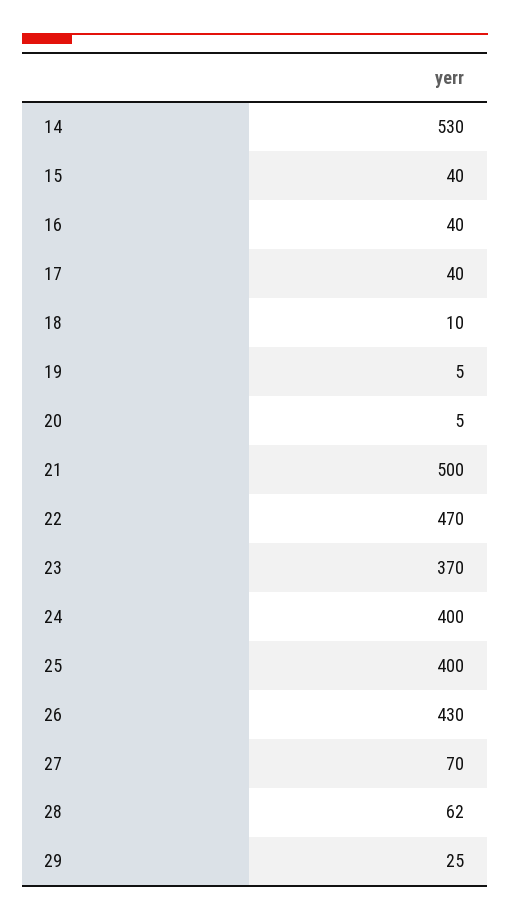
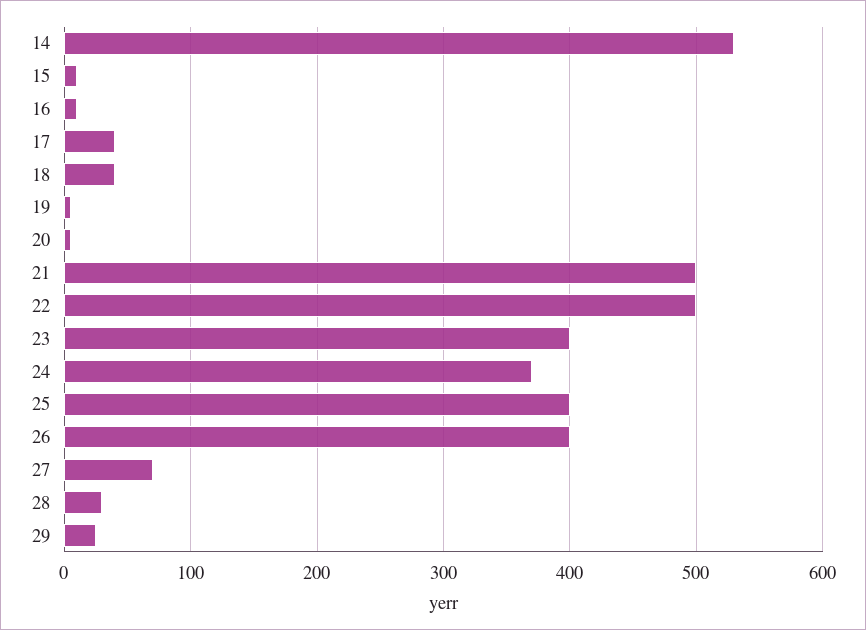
15: 40 -> 10
16: 40 -> 10
18: 10 -> 40
22: 470 -> 500
23: 370 -> 400
24: 400 -> 370
26: 430 -> 400
28: 62 -> 30

